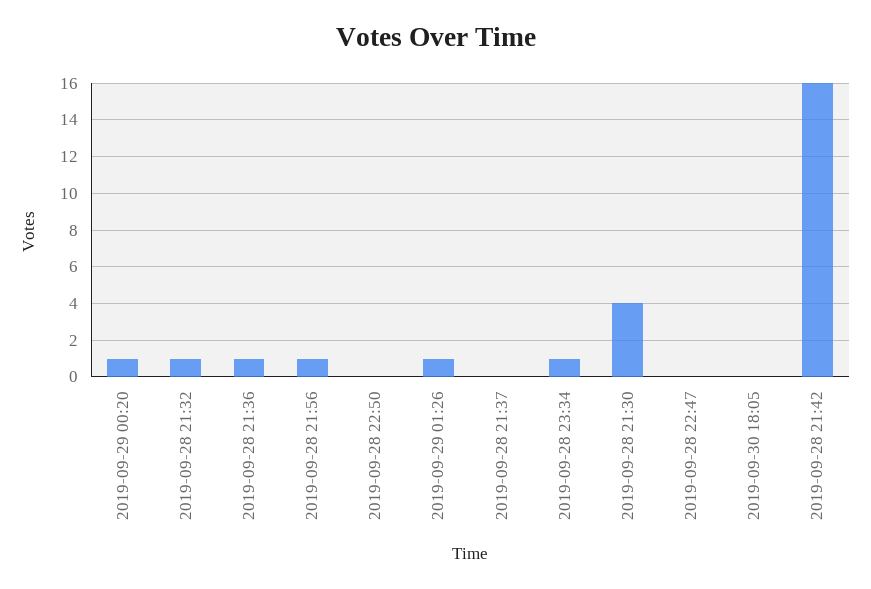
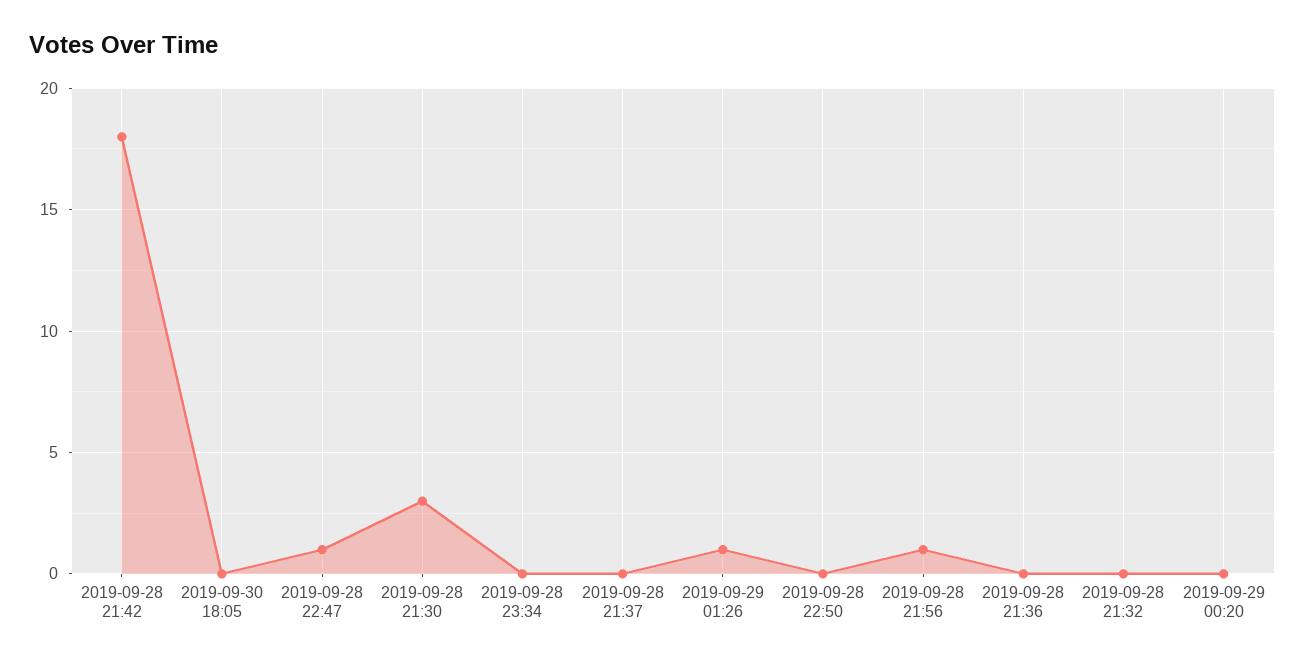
2019-09-29 00:20: 1 -> 0
2019-09-28 21:32: 1 -> 0
2019-09-28 21:36: 1 -> 0
2019-09-28 23:34: 1 -> 0
2019-09-28 21:30: 4 -> 3
2019-09-28 22:47: 0 -> 1
2019-09-28 21:42: 16 -> 18

